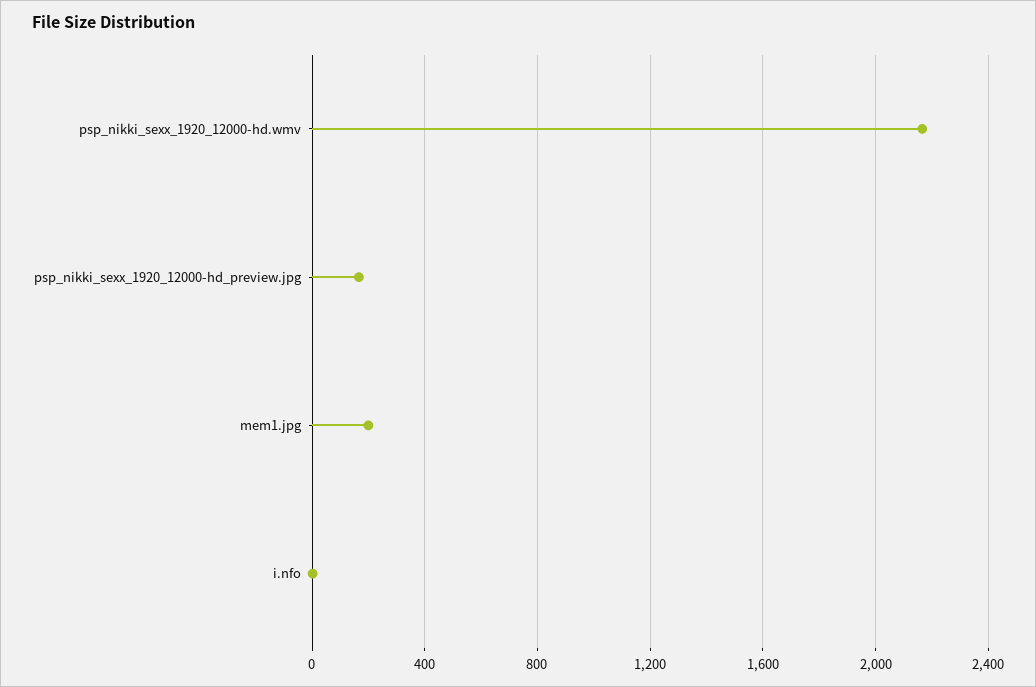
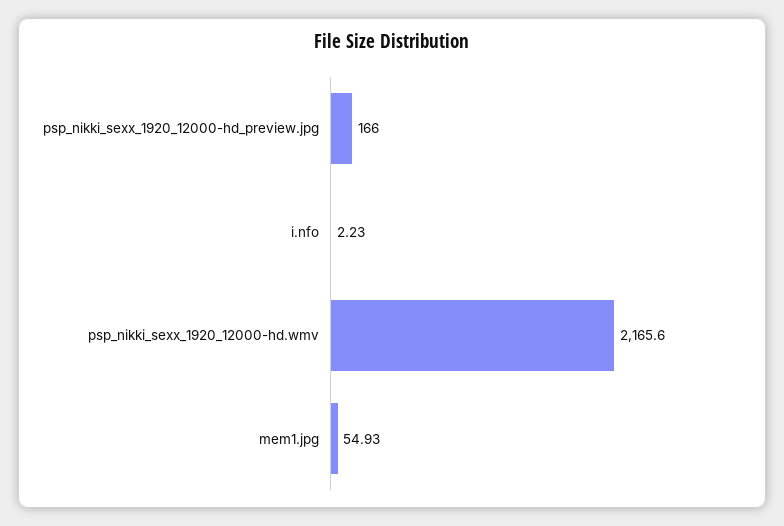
mem1.jpg: 200 -> 54.93

